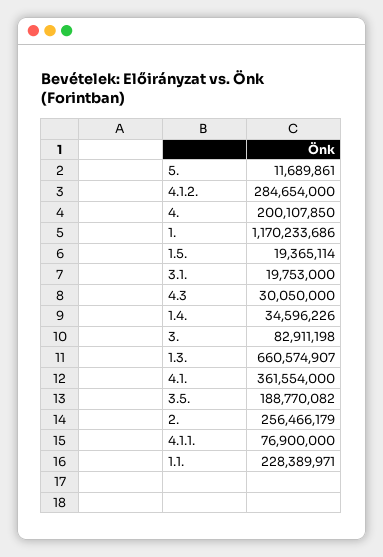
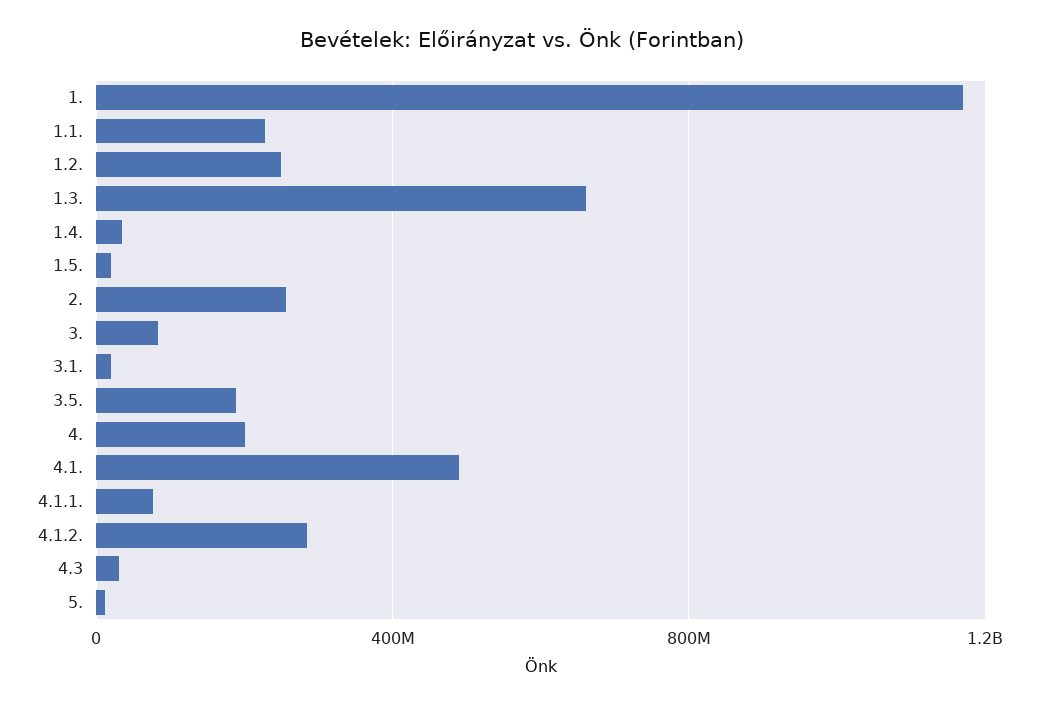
4.1.: 361554000 -> 500000000
1.2.: none -> 250000000

